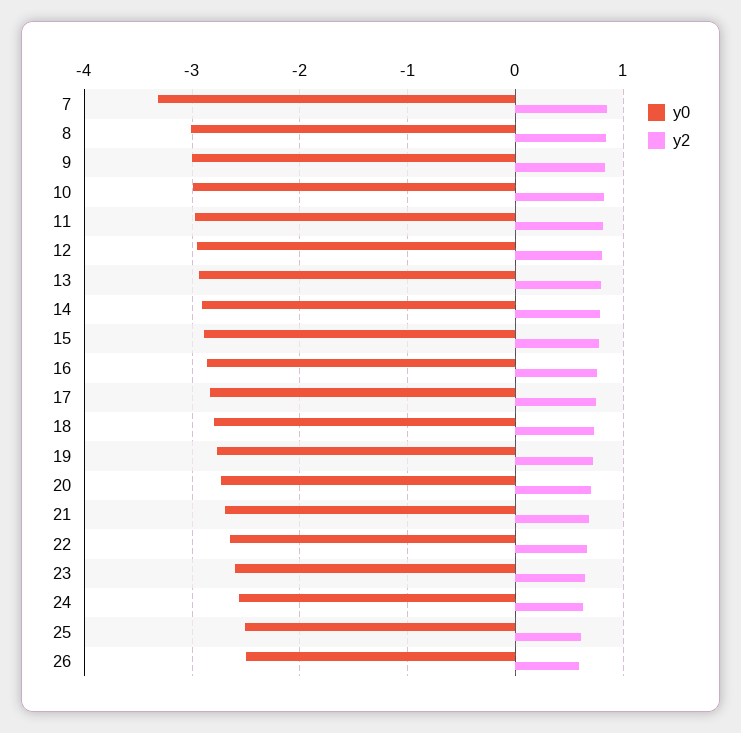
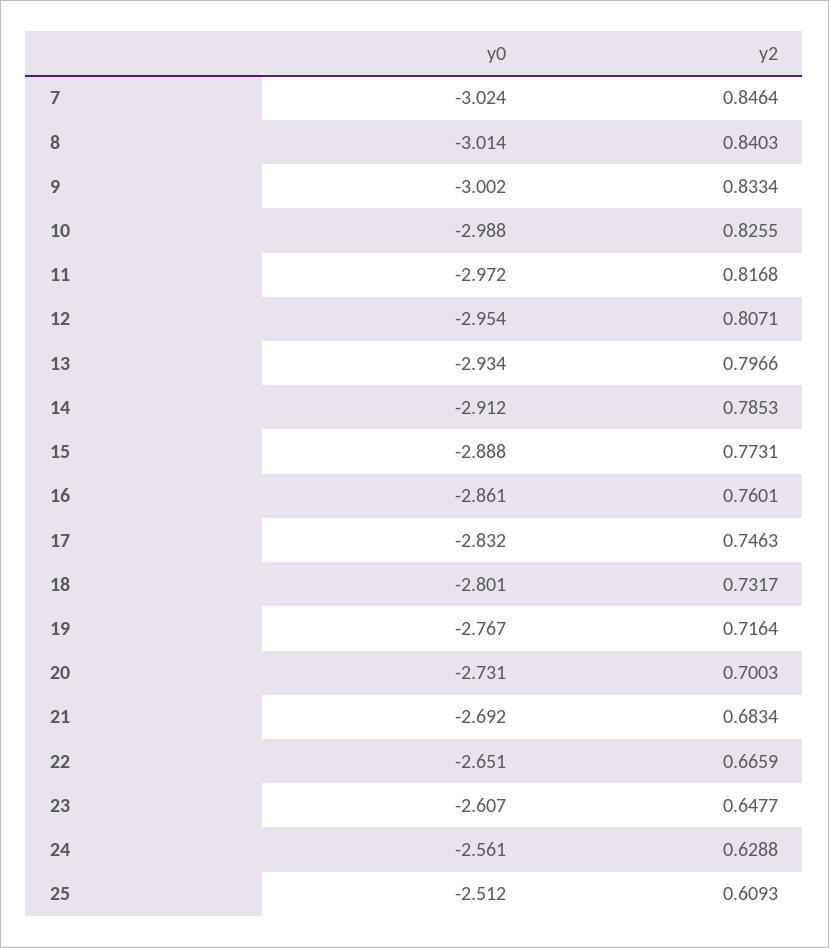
y0, 7: -3.3 -> -3.024
y0, 26: -2.5 -> none
y2, 26: 0.6 -> none

